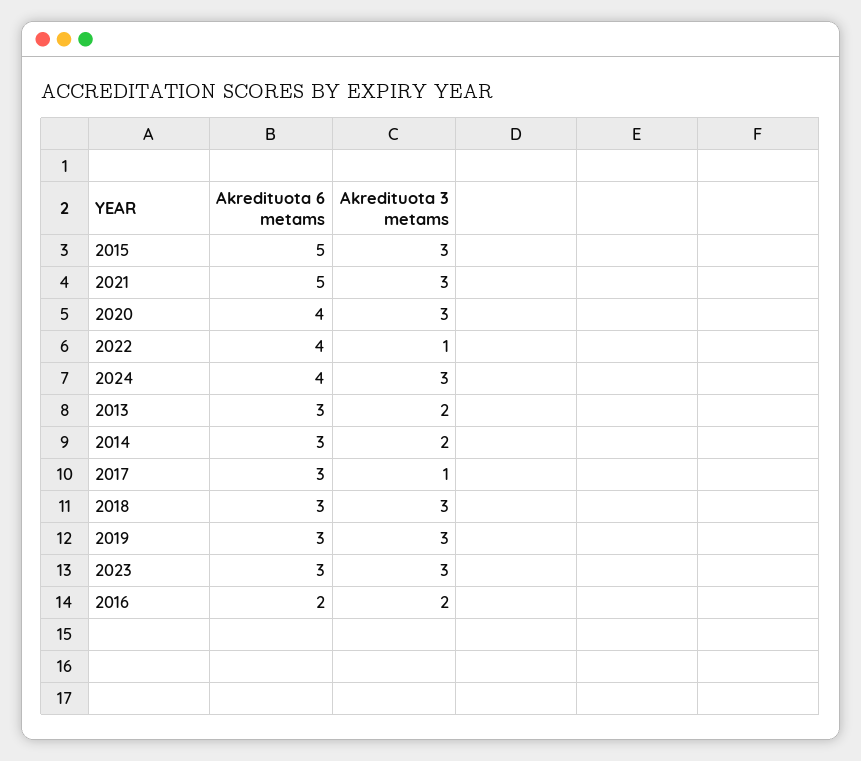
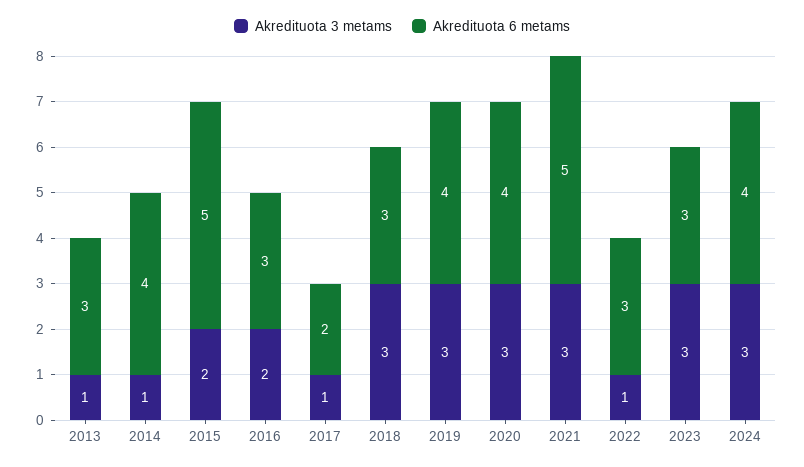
Akredituota 3 metams, 2015: 3 -> 2
Akredituota 6 metams, 2022: 4 -> 3
Akredituota 3 metams, 2013: 2 -> 1
Akredituota 6 metams, 2014: 3 -> 4
Akredituota 3 metams, 2014: 2 -> 1
Akredituota 6 metams, 2017: 3 -> 2
Akredituota 6 metams, 2019: 3 -> 4
Akredituota 6 metams, 2016: 2 -> 3

